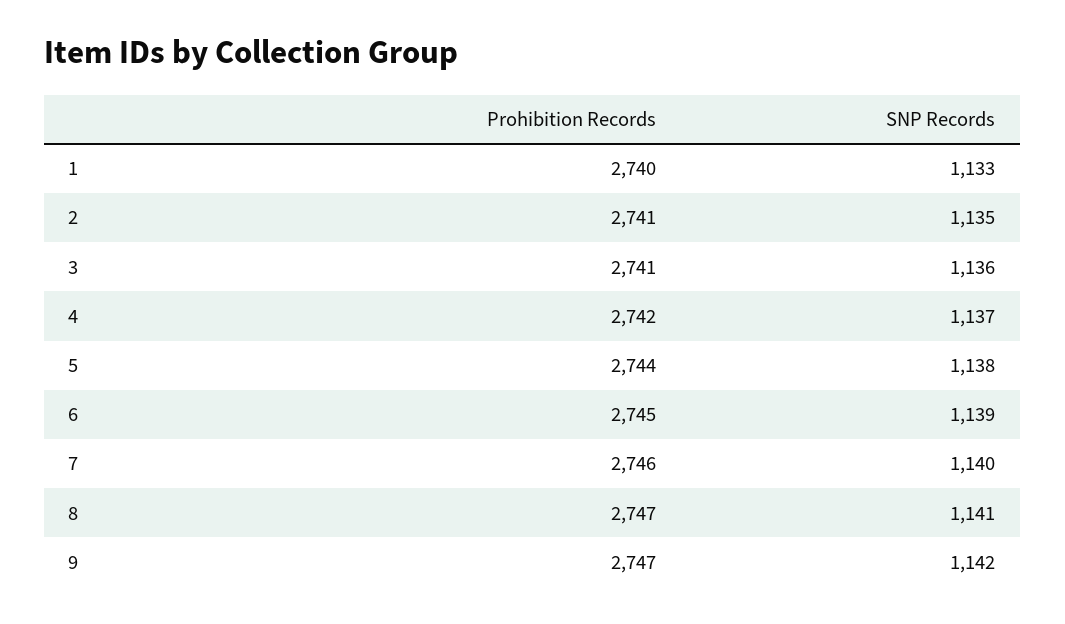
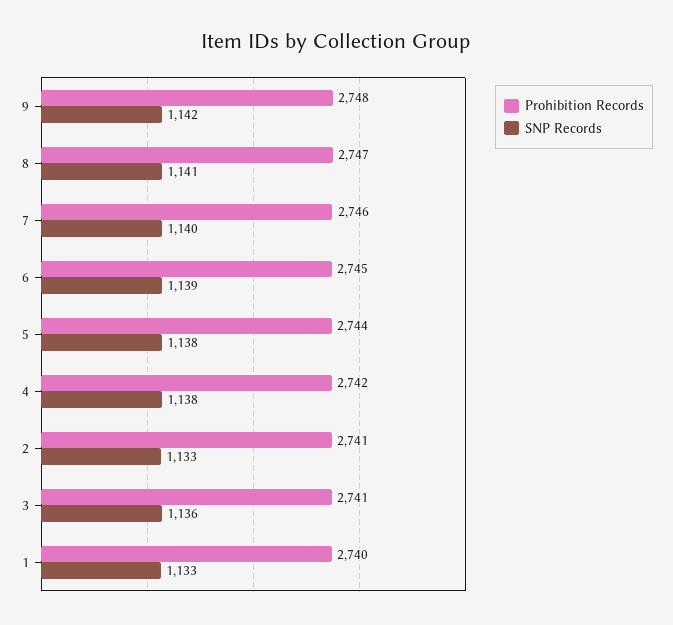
SNP Records, 2: 1135 -> 1133
SNP Records, 4: 1137 -> 1138
Prohibition Records, 9: 2747 -> 2748

